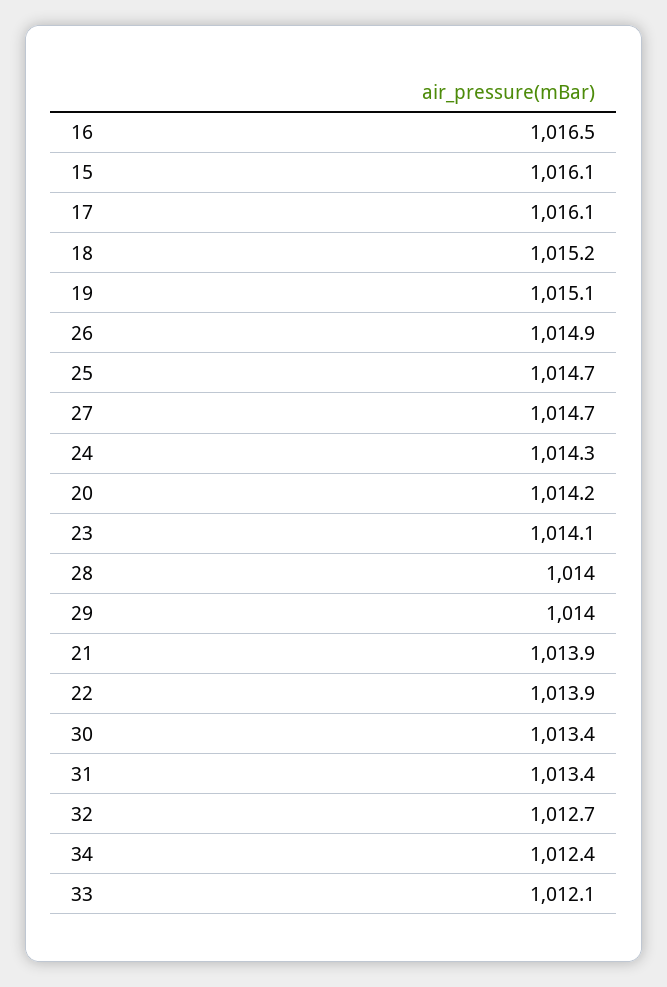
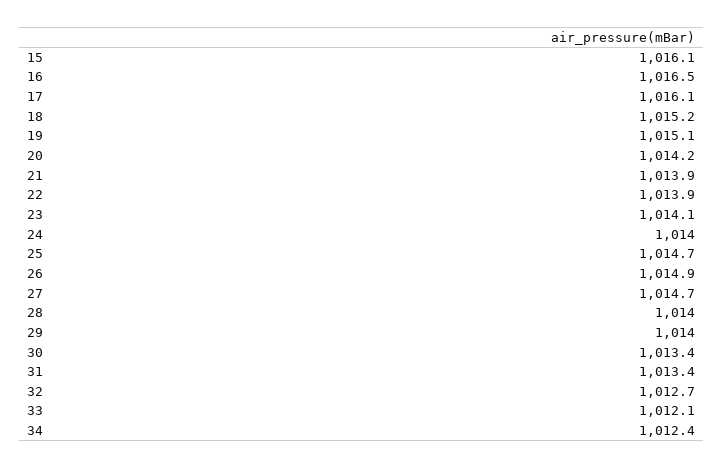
24: 1014.3 -> 1014

